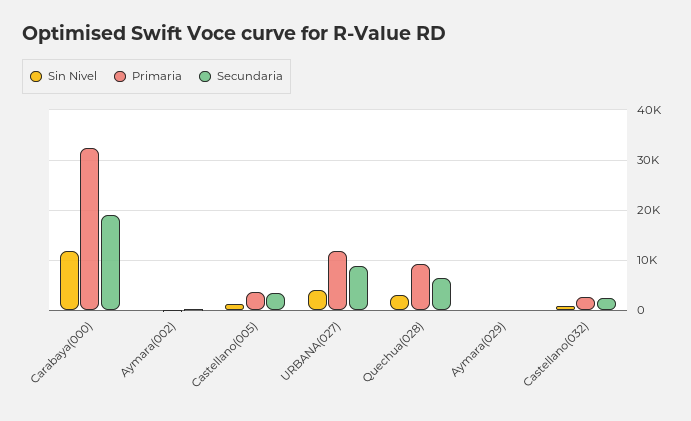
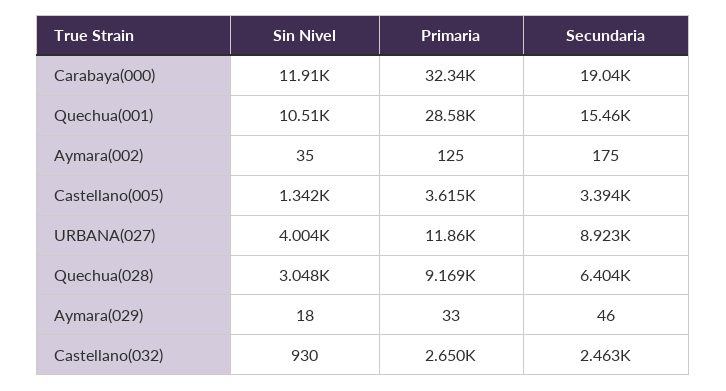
Sin Nivel, Quechua(001): none -> 10510
Primaria, Quechua(001): none -> 28580
Secundaria, Quechua(001): none -> 15460

